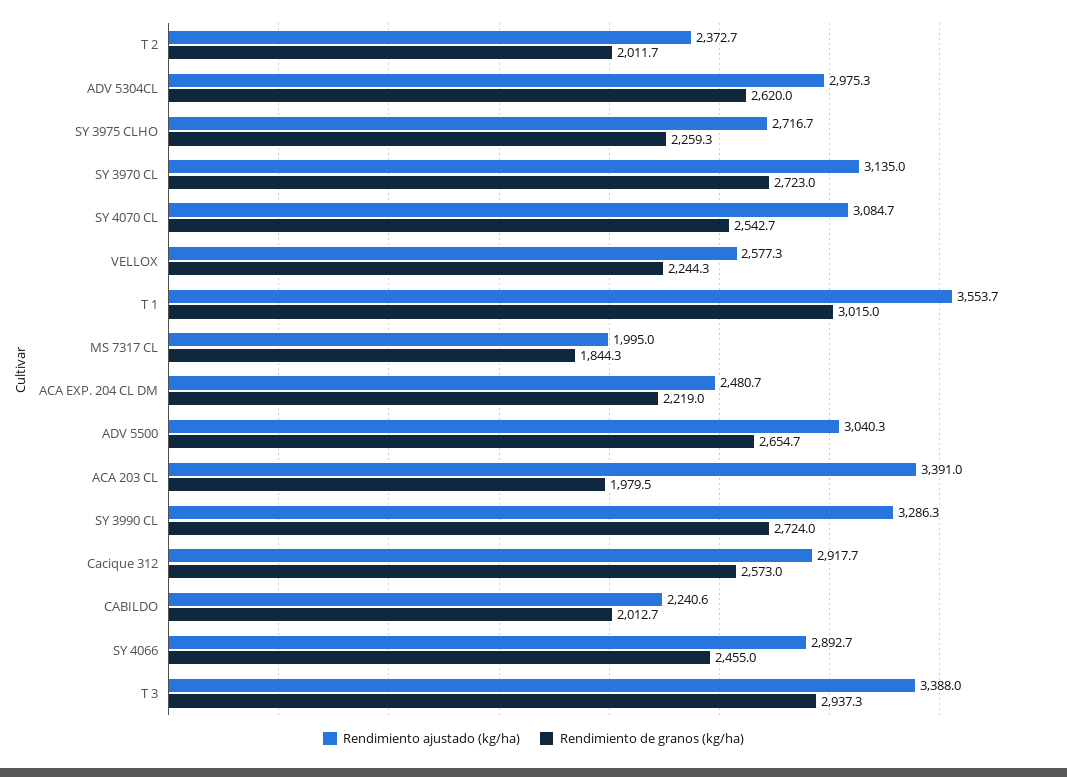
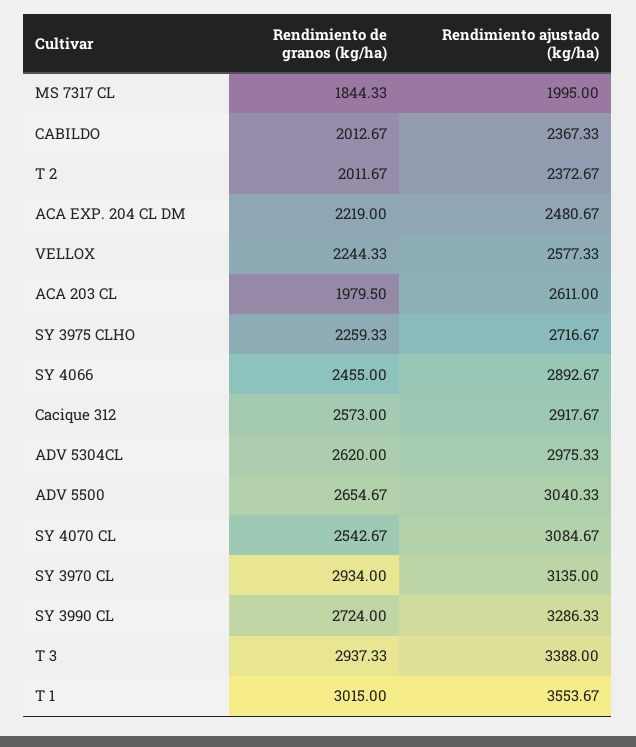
Rendimiento de granos (kg/ha), SY 3970 CL: 2723 -> 2934
Rendimiento ajustado (kg/ha), ACA 203 CL: 3391 -> 2611
Rendimiento ajustado (kg/ha), CABILDO: 2240.6 -> 2367.33

